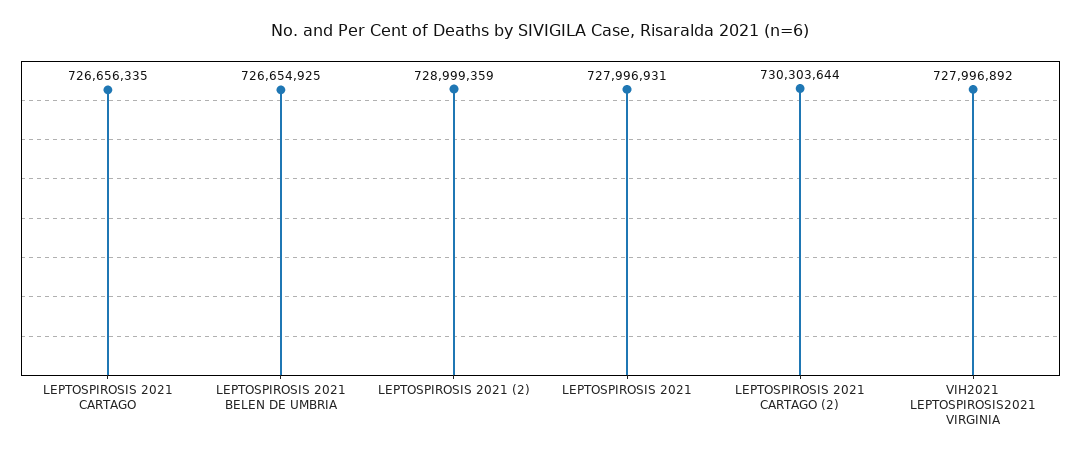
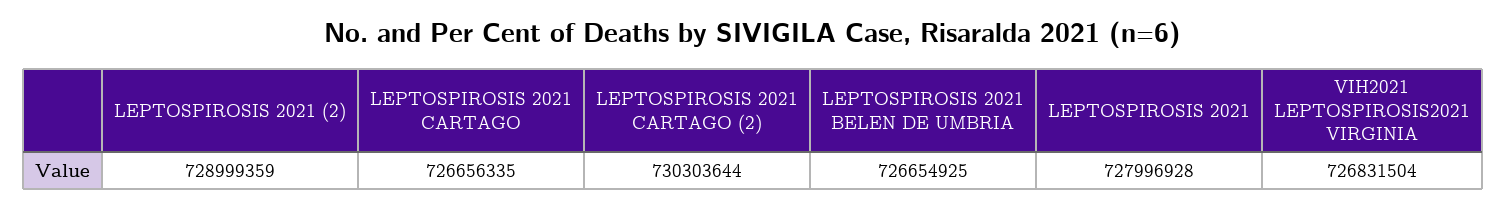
LEPTOSPIROSIS 2021: 727996931 -> 727996928
VIH2021 LEPTOSPIROSIS2021 VIRGINIA: 727996892 -> 726831504

